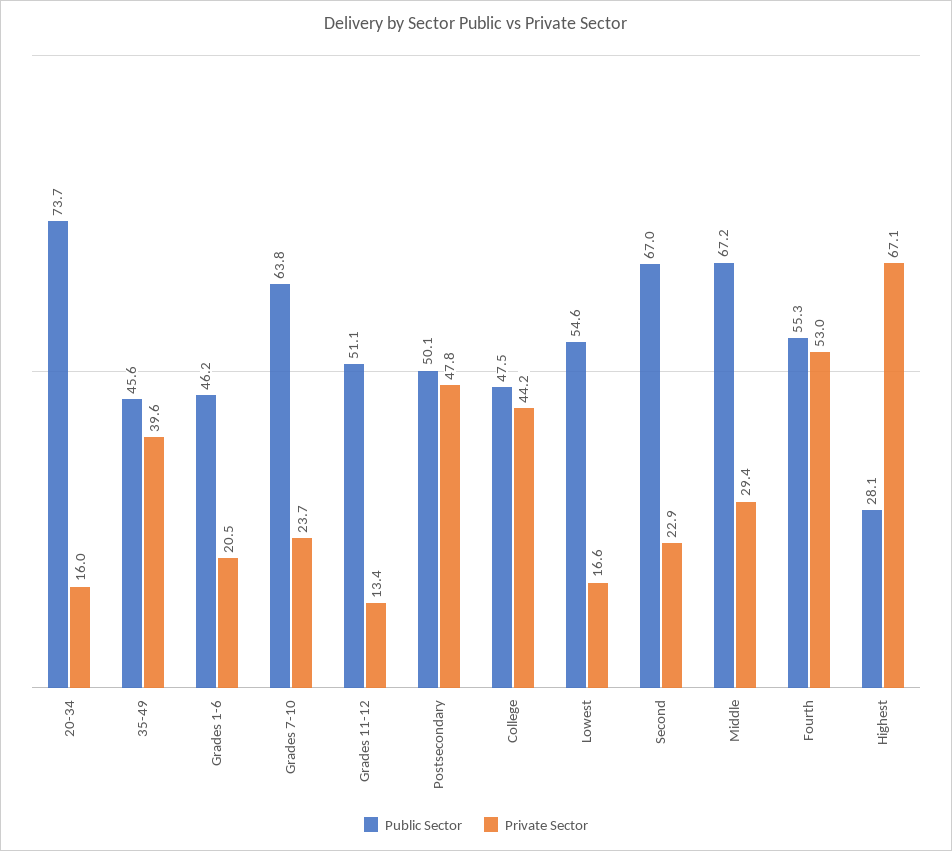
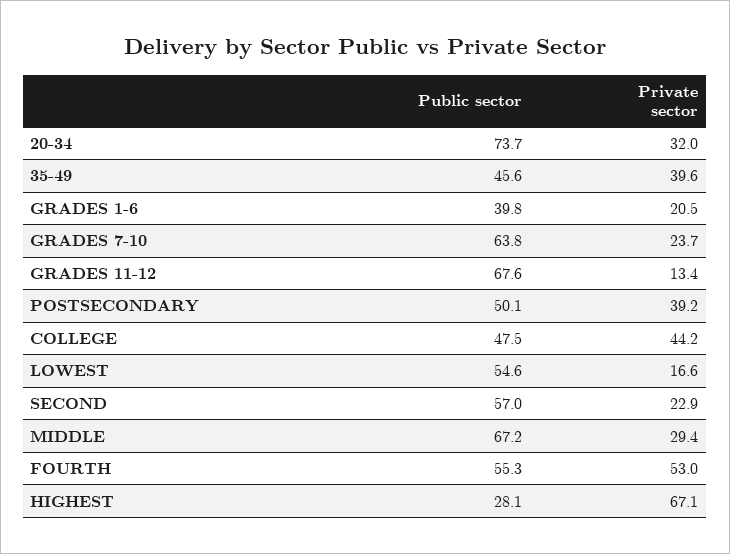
Private Sector, 20-34: 16 -> 32
Public Sector, Grades 1-6: 46.2 -> 39.8
Public Sector, Grades 11-12: 51.1 -> 67.6
Private Sector, Postsecondary: 47.8 -> 39.2
Public Sector, Second: 67 -> 57

